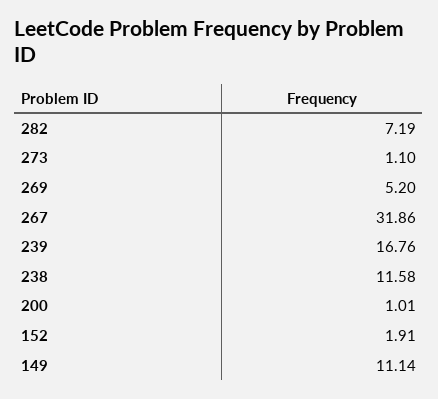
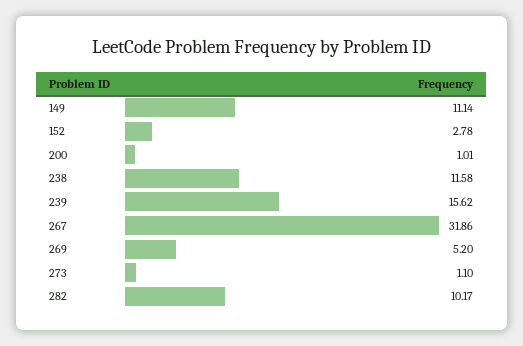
282: 7.19 -> 10.17
239: 16.76 -> 15.62
152: 1.91 -> 2.78

